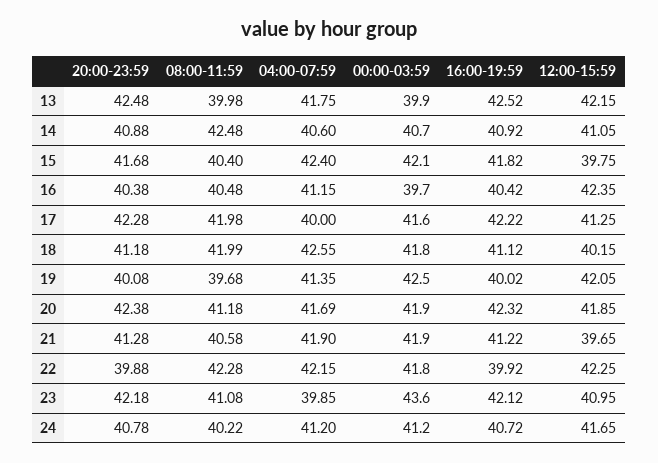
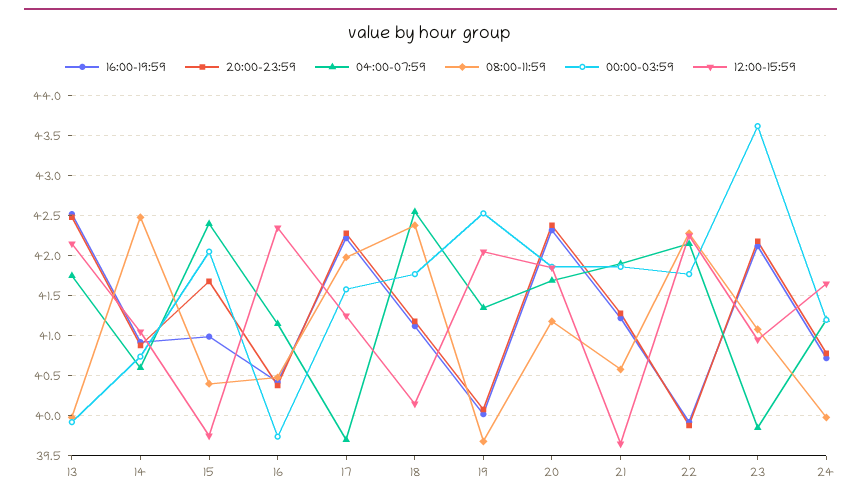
16:00-19:59, 15: 41.82 -> 41
04:00-07:59, 17: 40 -> 39.7
08:00-11:59, 18: 41.99 -> 42.4
08:00-11:59, 24: 40.22 -> 40

